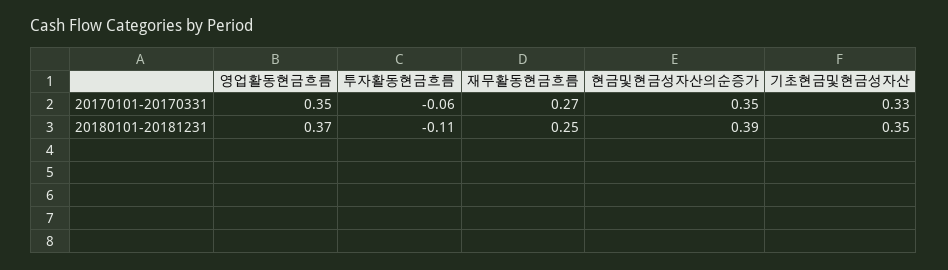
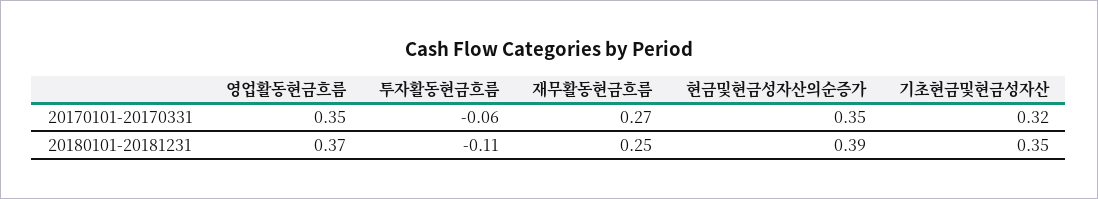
기초현금및현금성자산, 20170101-20170331: 0.33 -> 0.32

